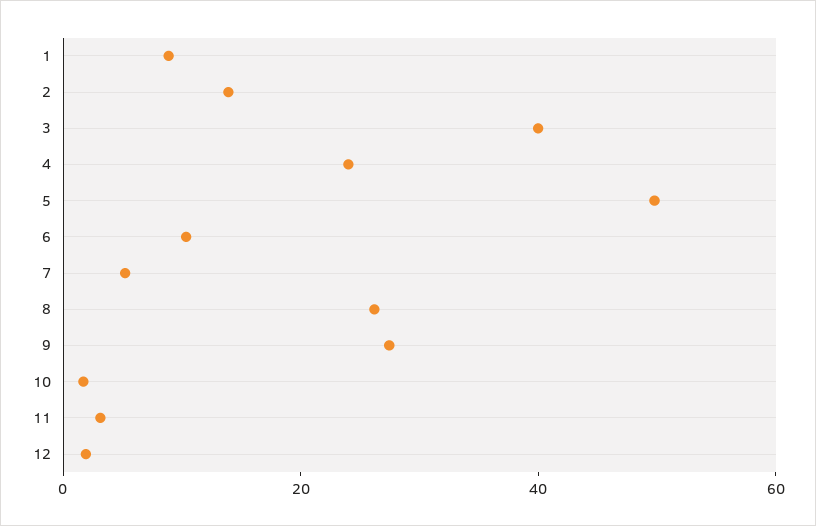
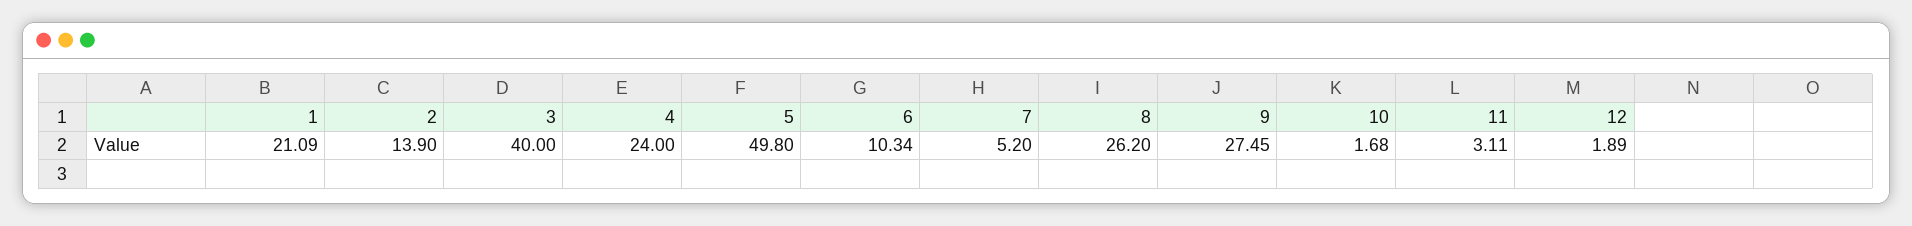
1: 10 -> 21.09

